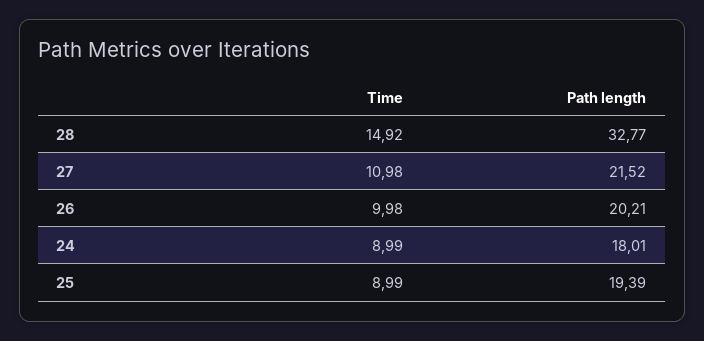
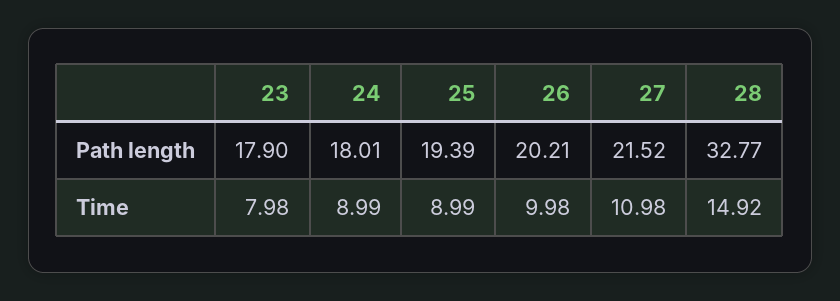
Path length, 23: none -> 17.9
Time, 23: none -> 7.98

